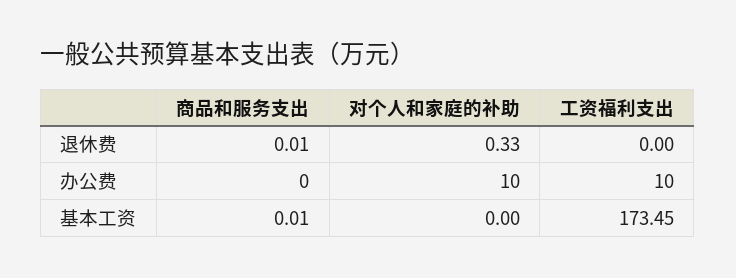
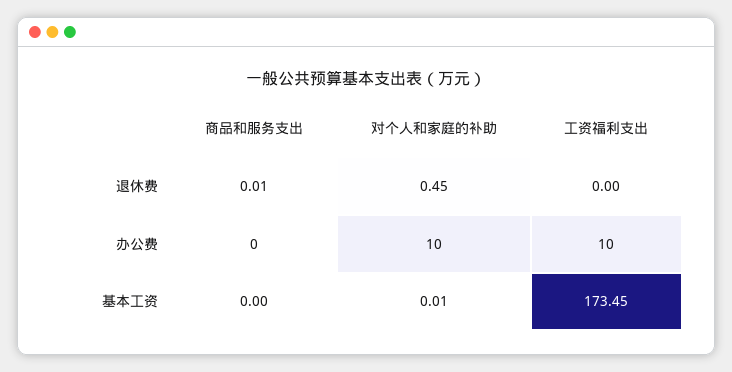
对个人和家庭的补助, 退休费: 0.33 -> 0.45
商品和服务支出, 基本工资: 0.01 -> 0
对个人和家庭的补助, 基本工资: 0 -> 0.01

